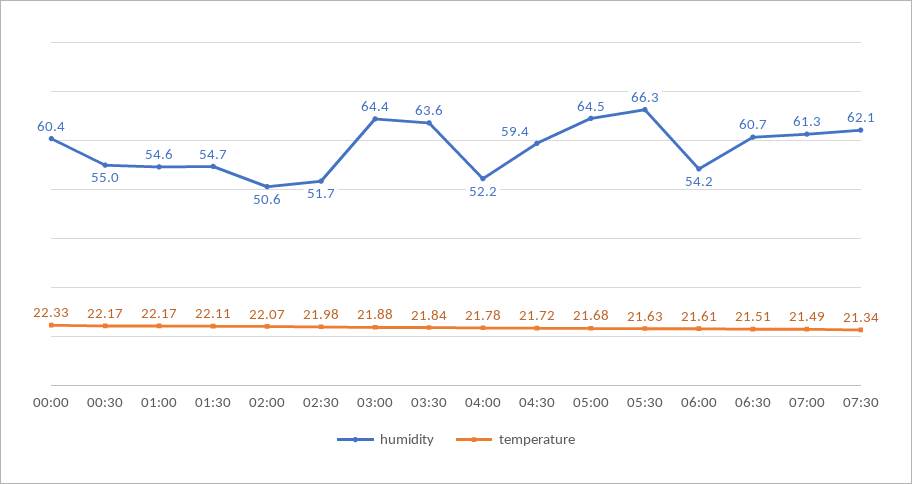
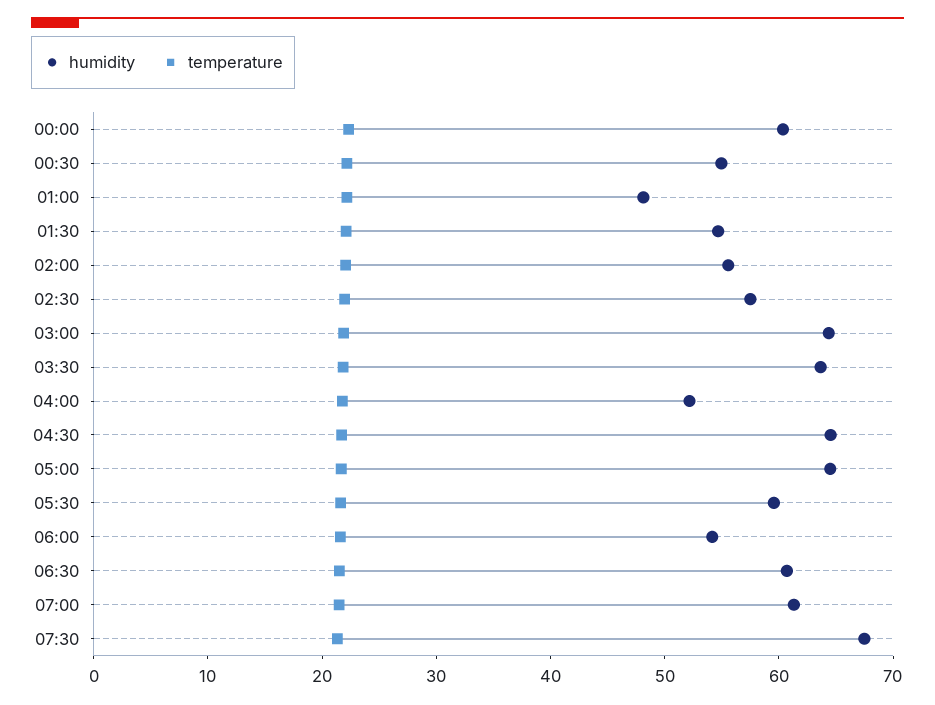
humidity, 01:00: 54.6 -> 48
humidity, 02:00: 50.6 -> 56
humidity, 02:30: 51.7 -> 58
humidity, 04:30: 59.4 -> 64
humidity, 05:30: 66.3 -> 60
humidity, 07:30: 62.1 -> 68

